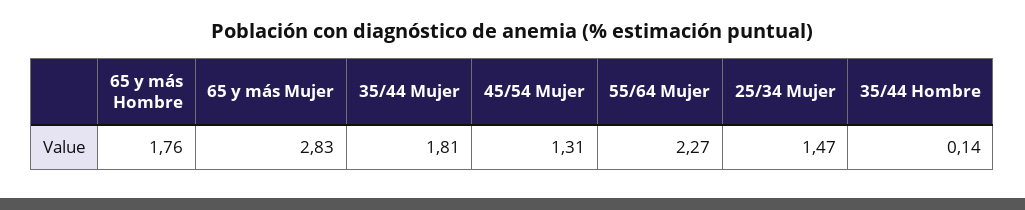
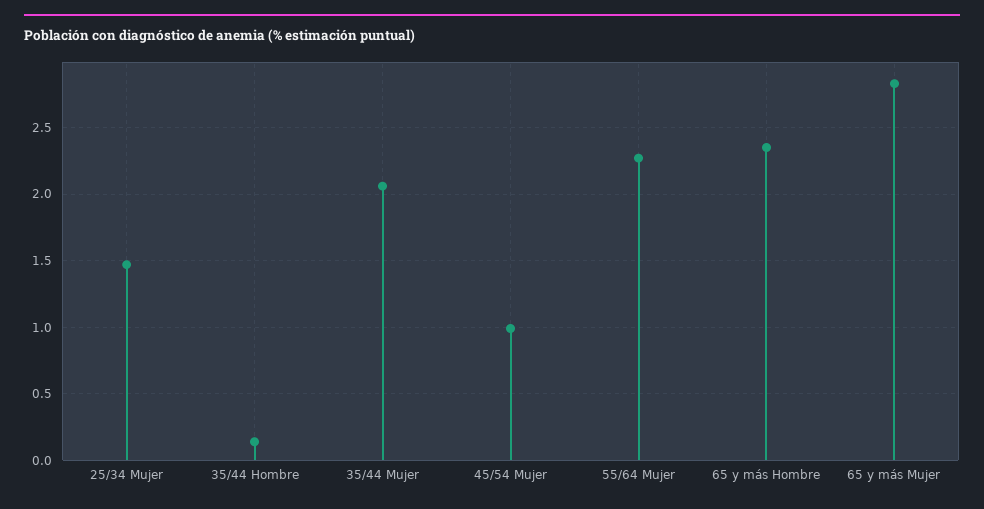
65 y más Hombre: 1.76 -> 2.35
35/44 Mujer: 1.81 -> 2.05
45/54 Mujer: 1.31 -> 1

